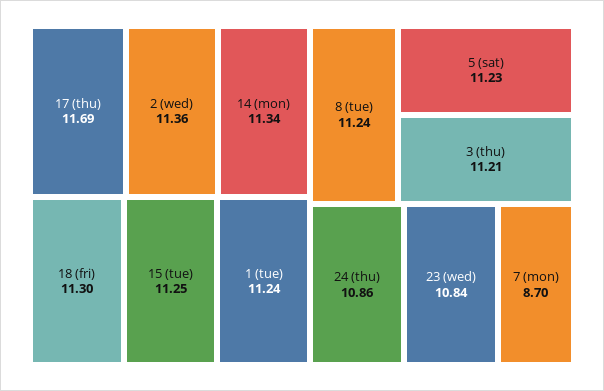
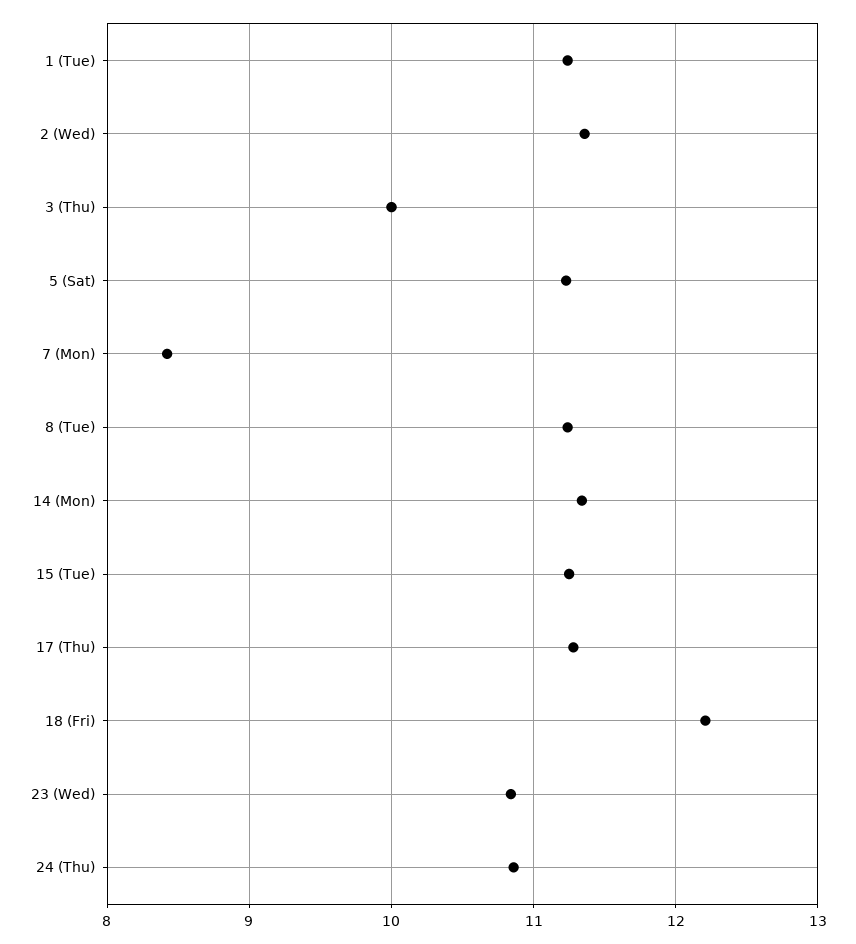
17 (thu): 11.69 -> 11.3
18 (fri): 11.3 -> 12.2
3 (thu): 11.21 -> 10
7 (mon): 8.7 -> 8.4

